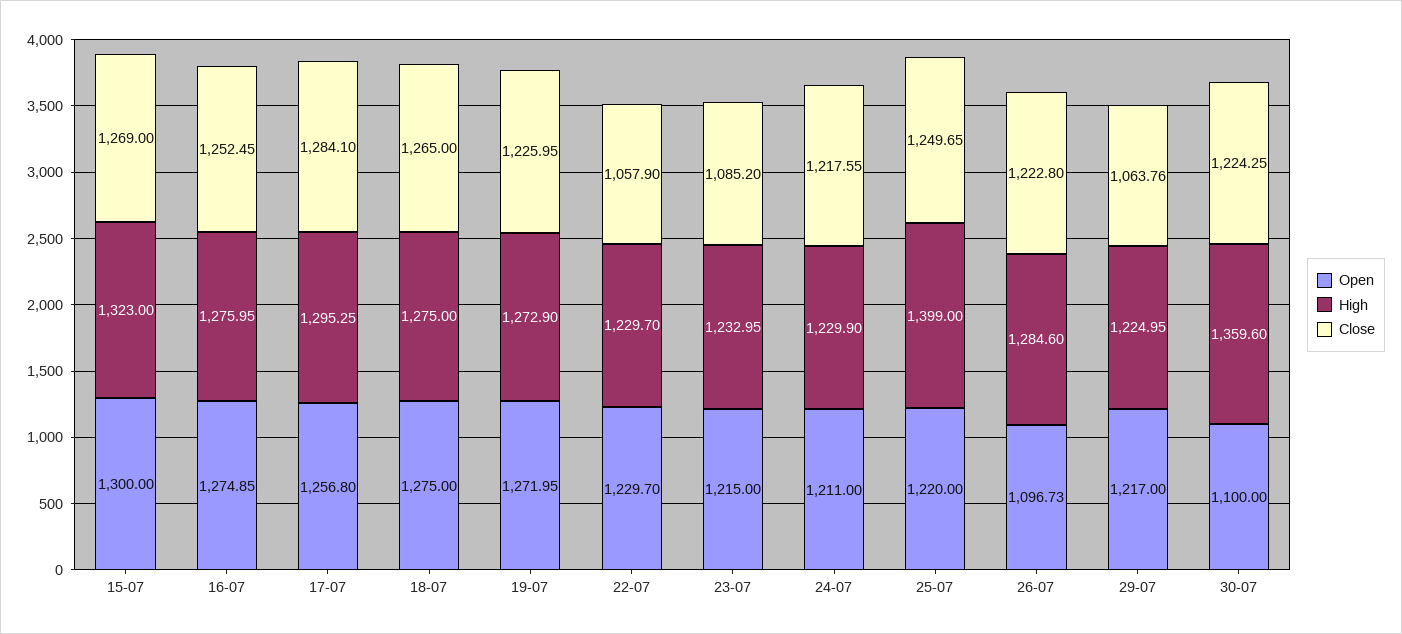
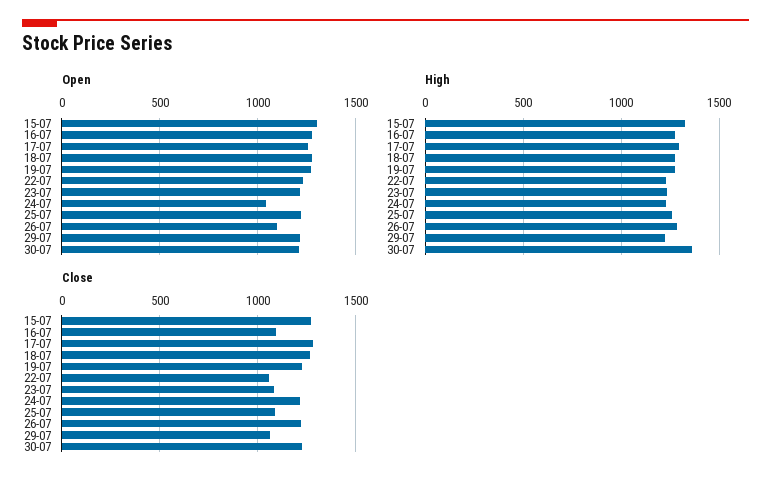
Close, 16-07: 1252.45 -> 1100
Open, 24-07: 1211 -> 1050
High, 25-07: 1399 -> 1250
Close, 25-07: 1249.65 -> 1100
Open, 30-07: 1100 -> 1200

